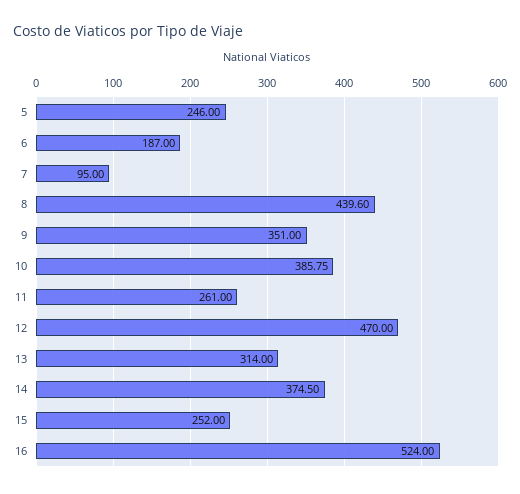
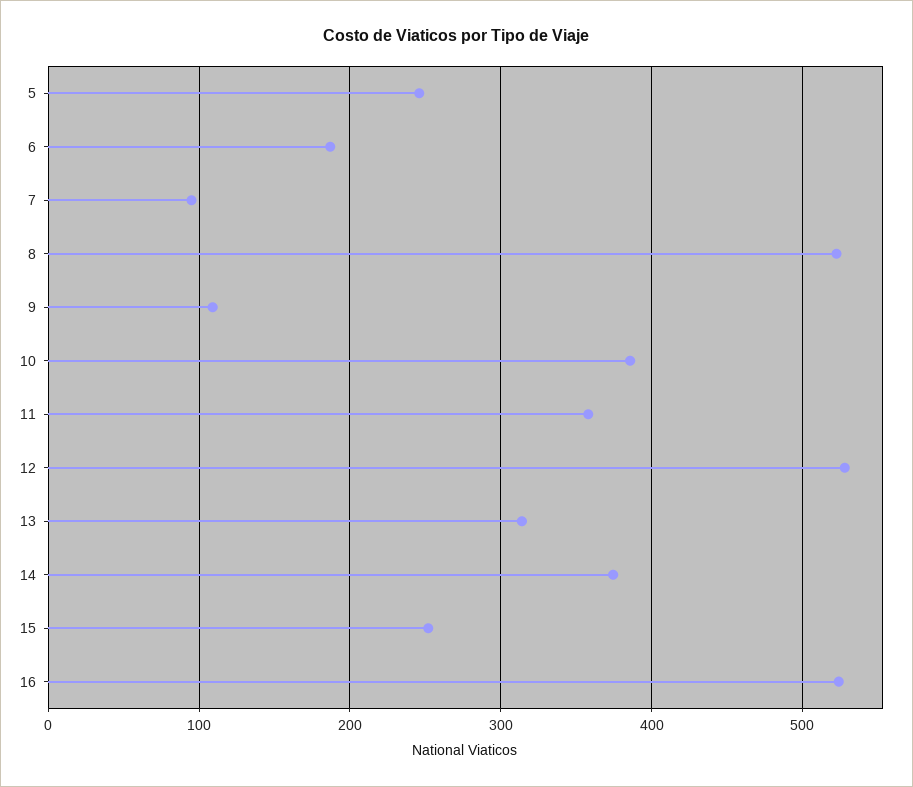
8: 439.6 -> 520
9: 351 -> 110
11: 261 -> 360
12: 470 -> 530

